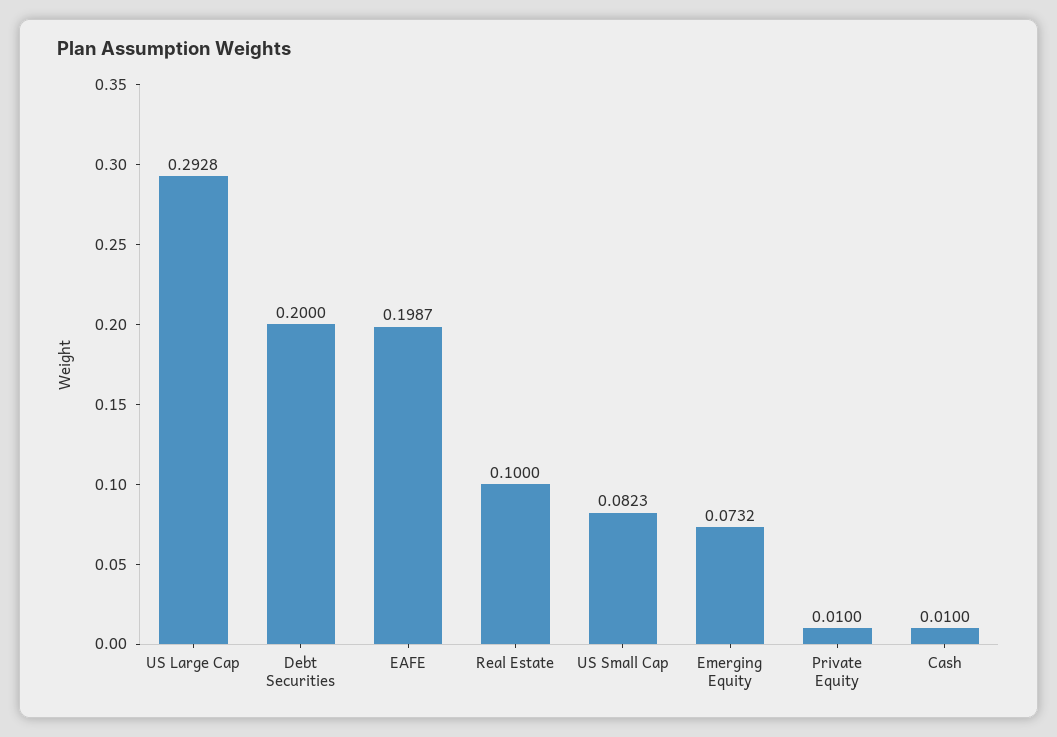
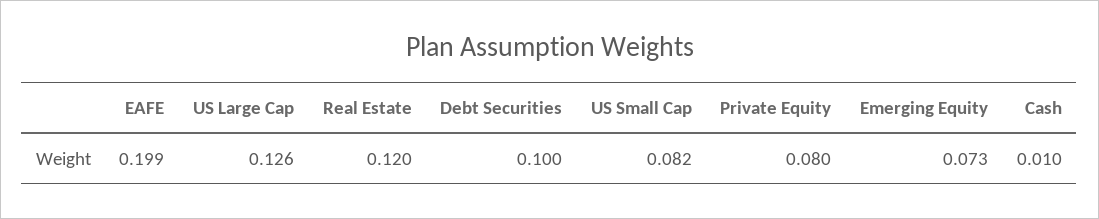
US Large Cap: 0.2928 -> 0.126
Debt Securities: 0.2 -> 0.1
Real Estate: 0.1 -> 0.12
Private Equity: 0.01 -> 0.08

